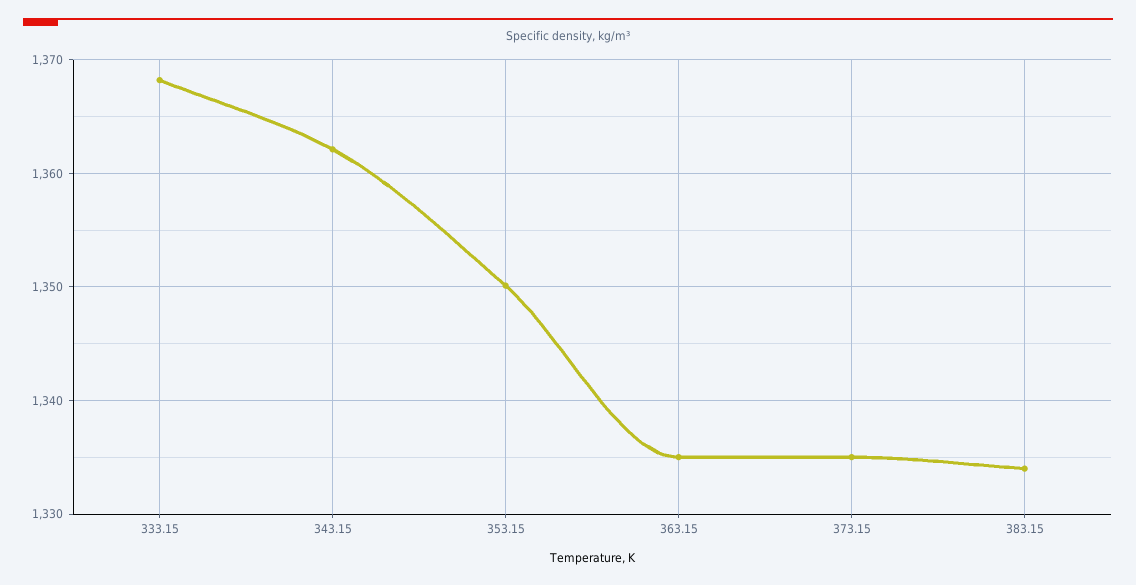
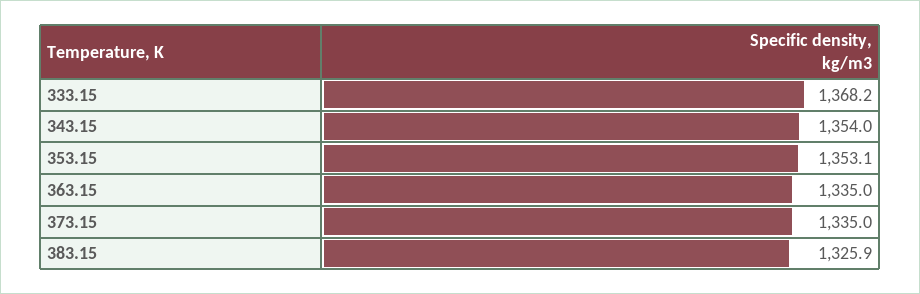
343.15: 1362 -> 1354
353.15: 1350 -> 1353.1
383.15: 1334 -> 1325.9

